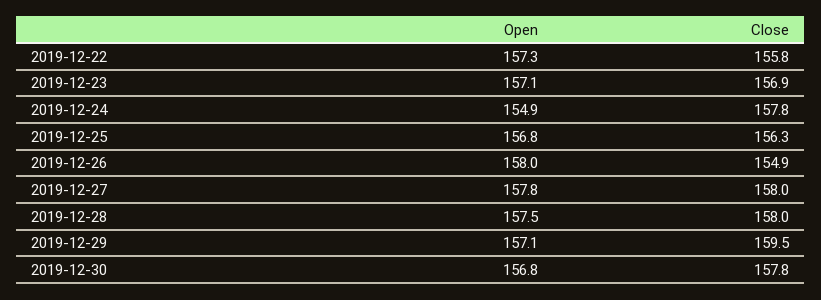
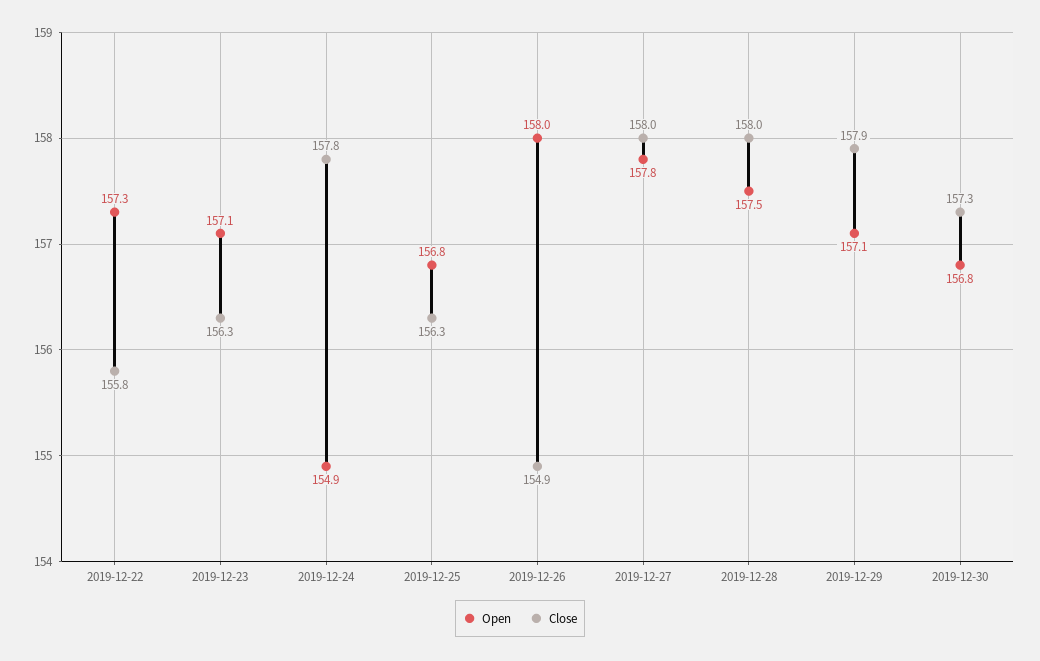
Close, 2019-12-23: 156.9 -> 156.3
Close, 2019-12-29: 159.5 -> 157.9
Close, 2019-12-30: 157.8 -> 157.3

